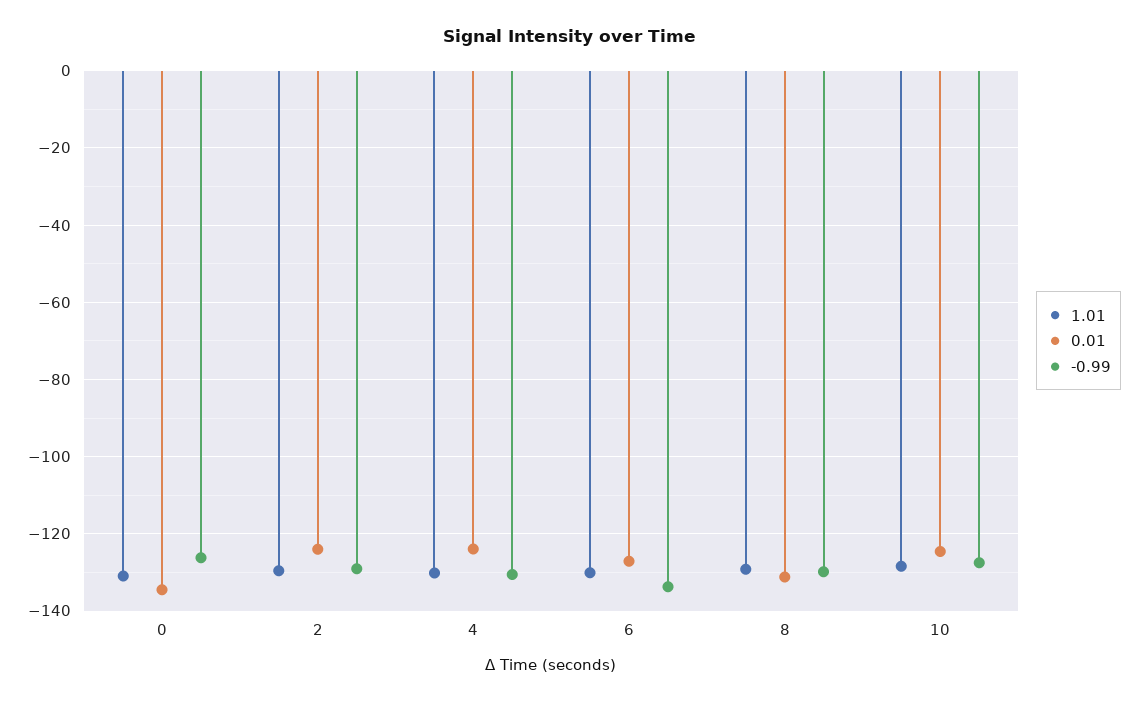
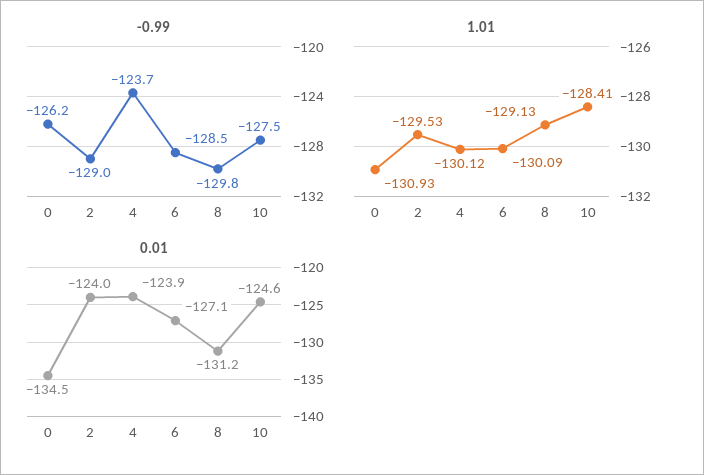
-0.99, 4: -130 -> -123.7
-0.99, 6: -134 -> -128.5

